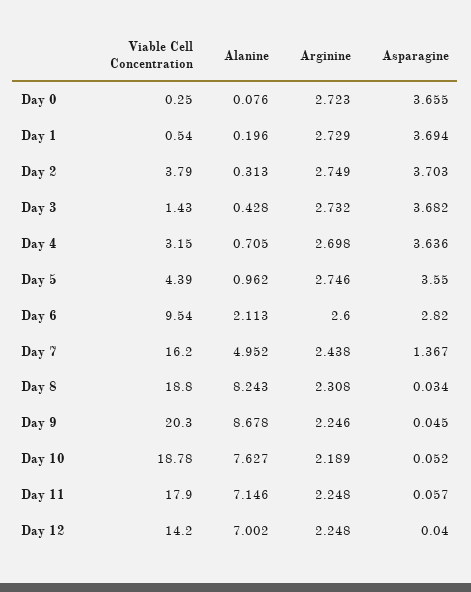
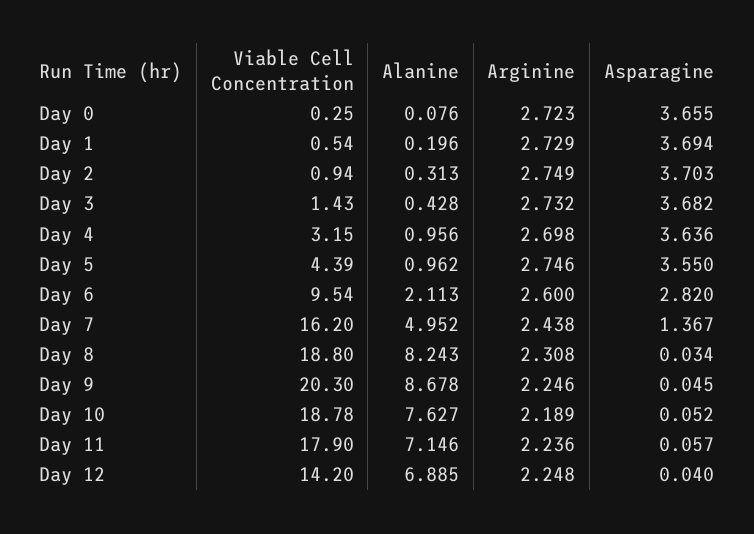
Viable Cell Concentration, Day 2: 3.79 -> 0.94
Alanine, Day 4: 0.705 -> 0.956
Arginine, Day 11: 2.248 -> 2.236
Alanine, Day 12: 7.002 -> 6.885

